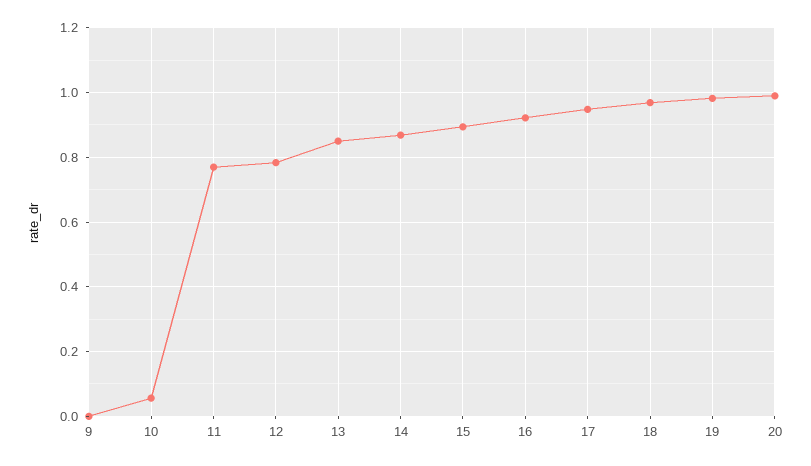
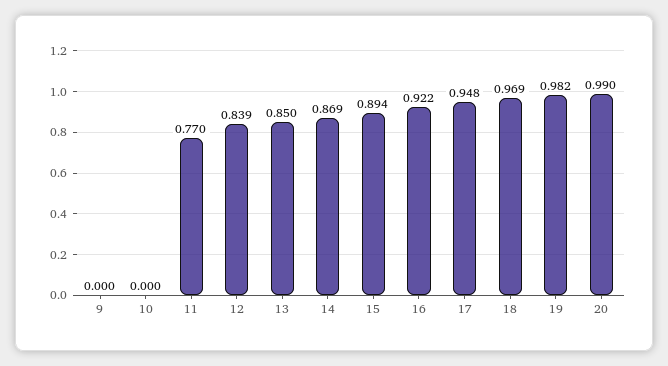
10: 0.06 -> 0
12: 0.78 -> 0.839

